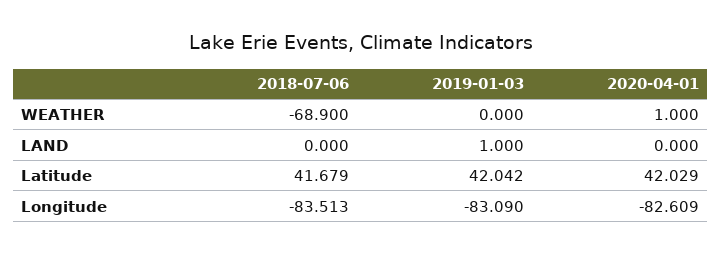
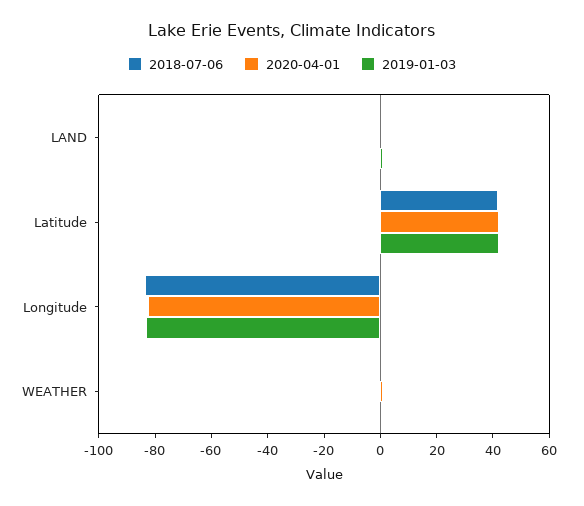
2018-07-06, WEATHER: -68.9 -> 0

